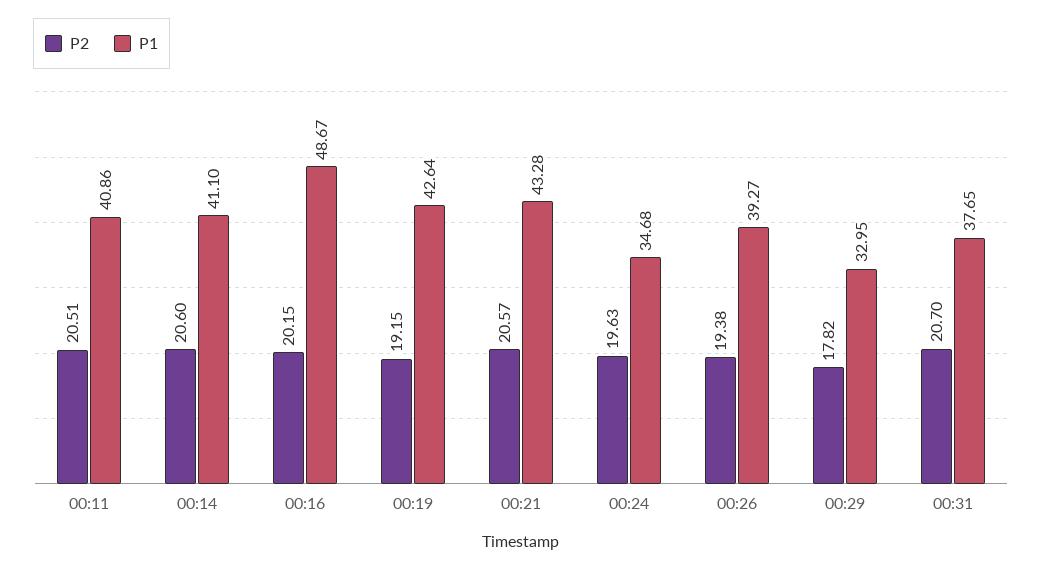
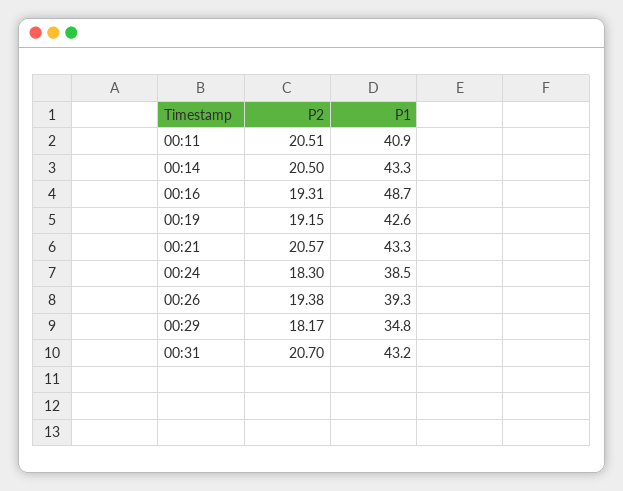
P2, 00:14: 20.6 -> 20.5
P1, 00:14: 41.1 -> 43.3
P2, 00:16: 20.15 -> 19.31
P2, 00:24: 19.63 -> 18.3
P1, 00:24: 34.68 -> 38.5
P2, 00:29: 17.82 -> 18.17
P1, 00:29: 32.95 -> 34.8
P1, 00:31: 37.65 -> 43.2

